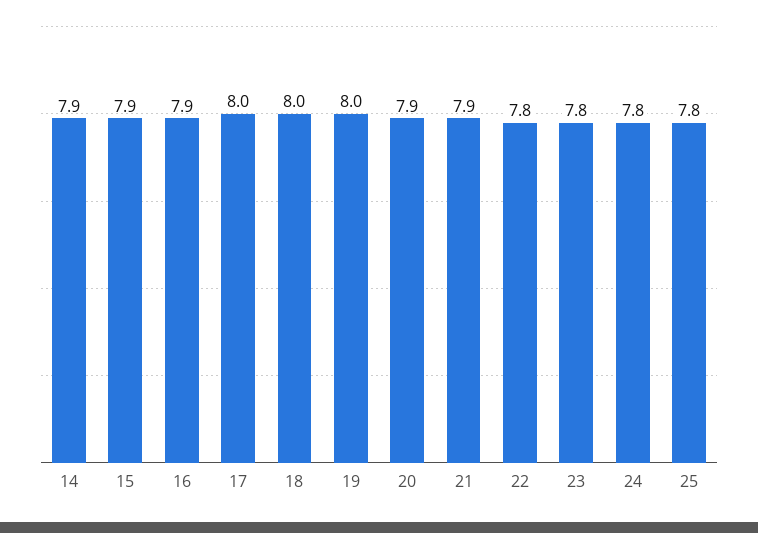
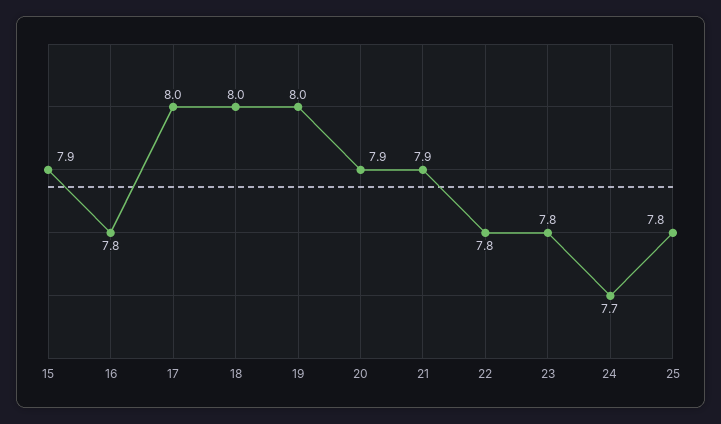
14: 7.9 -> none
16: 7.9 -> 7.8
24: 7.8 -> 7.7

